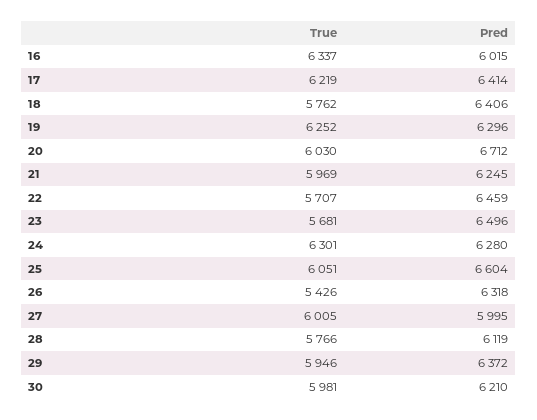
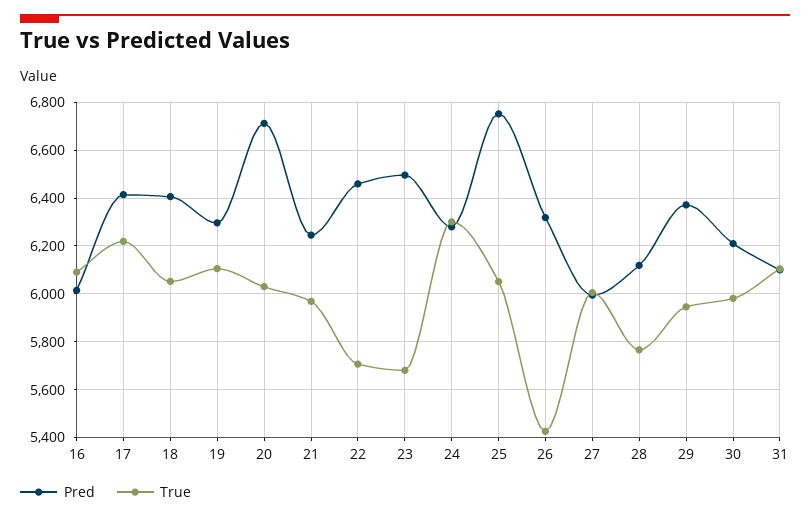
True, 16: 6337 -> 6100
True, 18: 5762 -> 6050
True, 19: 6252 -> 6100
Pred, 25: 6604 -> 6750
Pred, 31: none -> 6100
True, 31: none -> 6100

